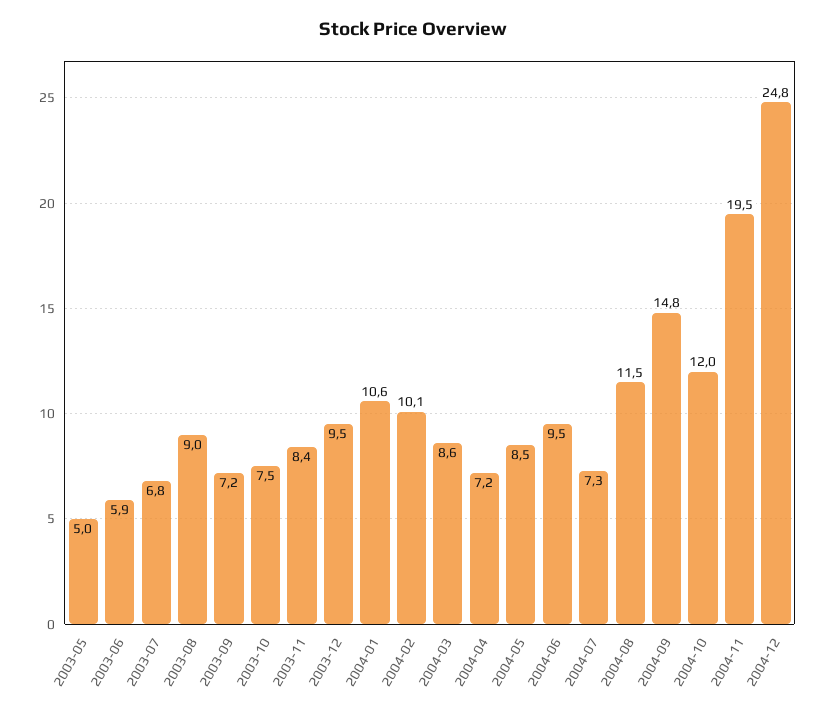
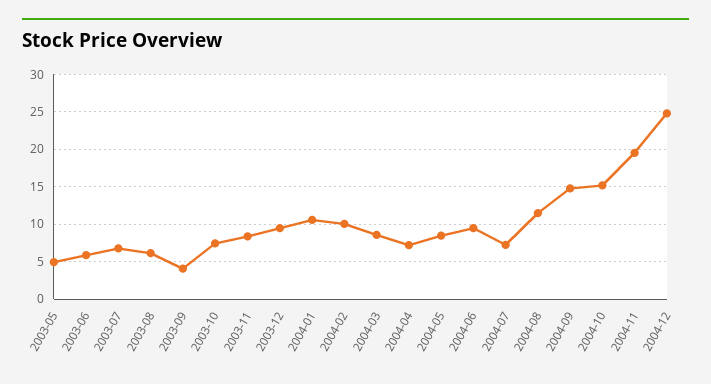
2003-08: 9 -> 6
2003-09: 7.2 -> 4
2004-10: 12 -> 15

